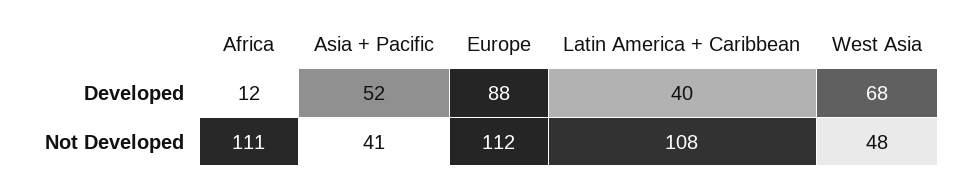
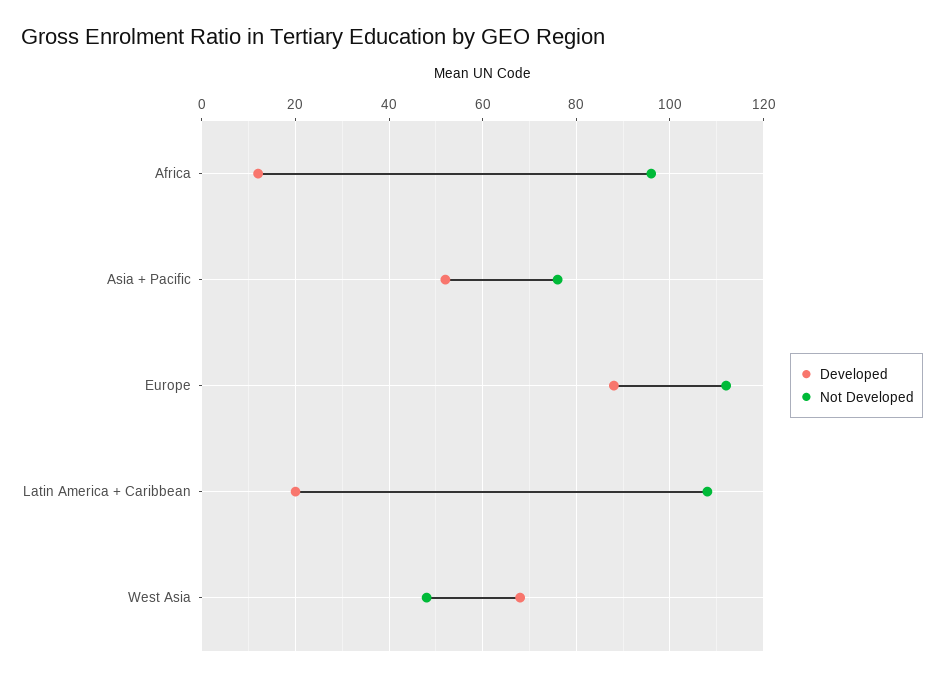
Developed, Latin America + Caribbean: 40 -> 20
Not Developed, Africa: 111 -> 95
Not Developed, Asia + Pacific: 41 -> 75

